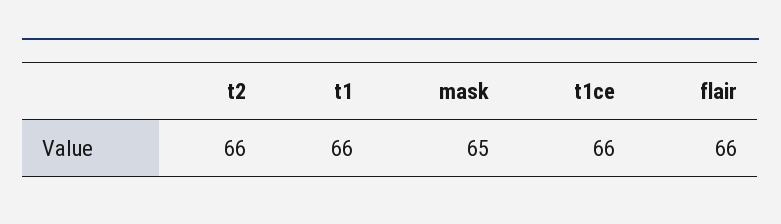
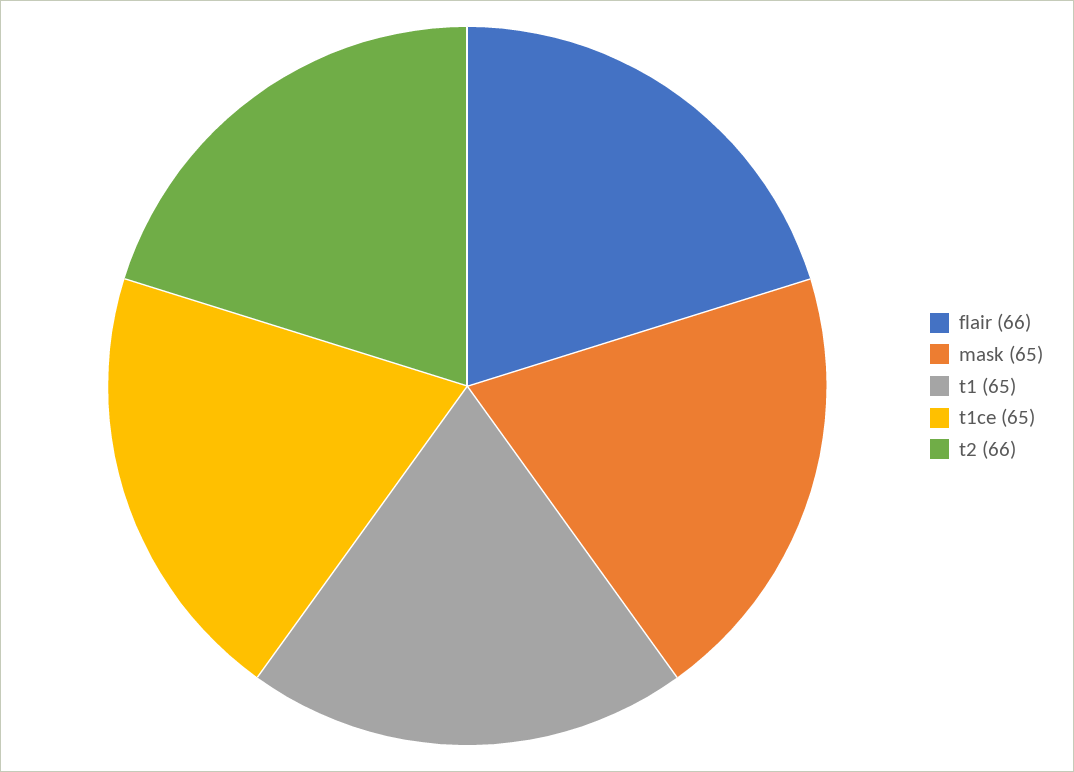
t1: 66 -> 65
t1ce: 66 -> 65

